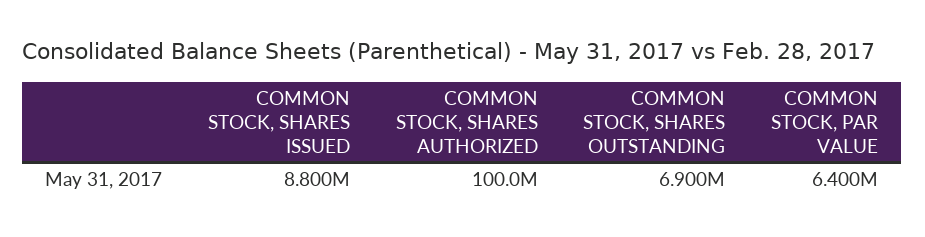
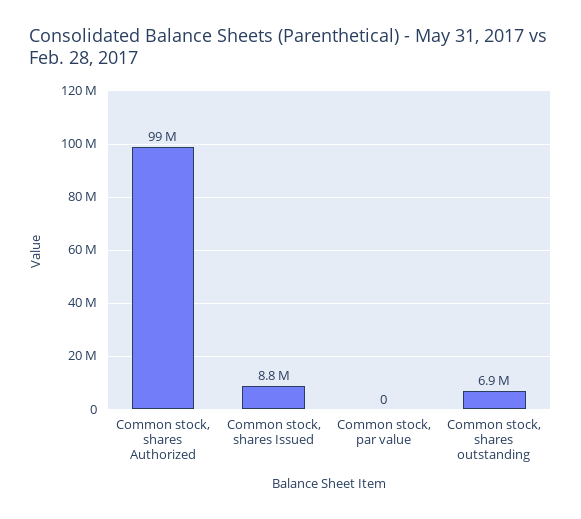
COMMON STOCK, SHARES AUTHORIZED: 100000000 -> 99000000
COMMON STOCK, PAR VALUE: 6400000 -> 0

